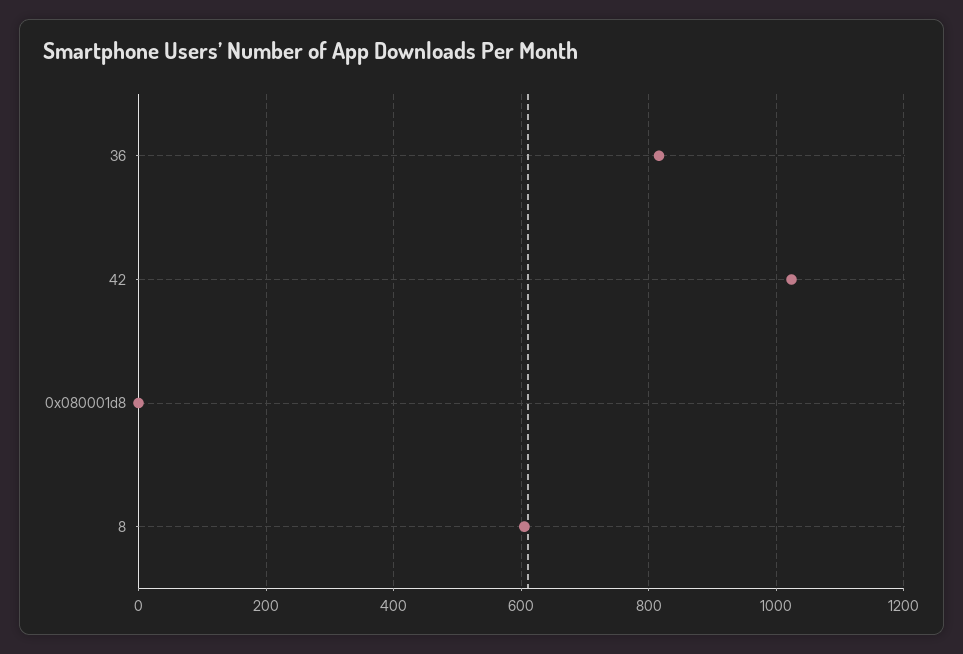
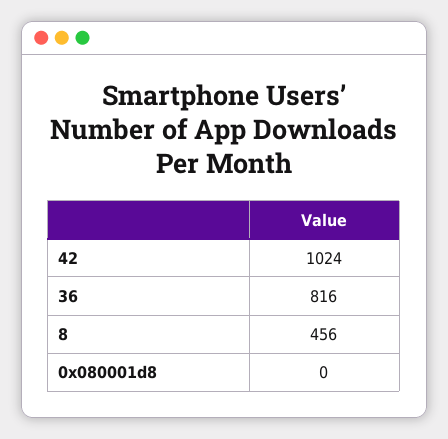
8: 600 -> 456

